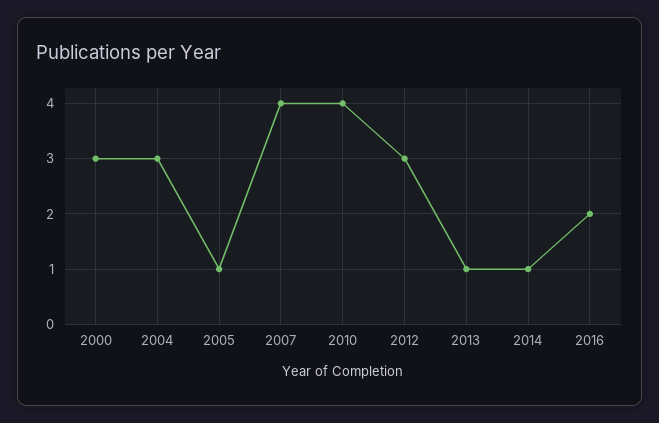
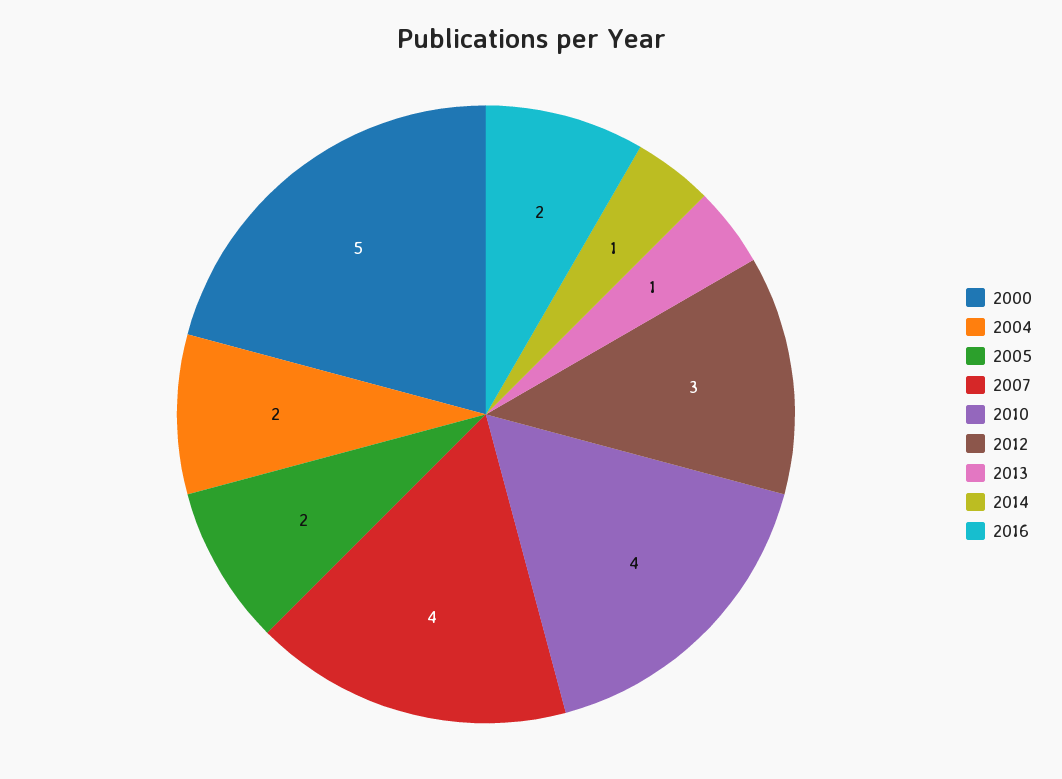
2000: 3 -> 5
2004: 3 -> 2
2005: 1 -> 2

